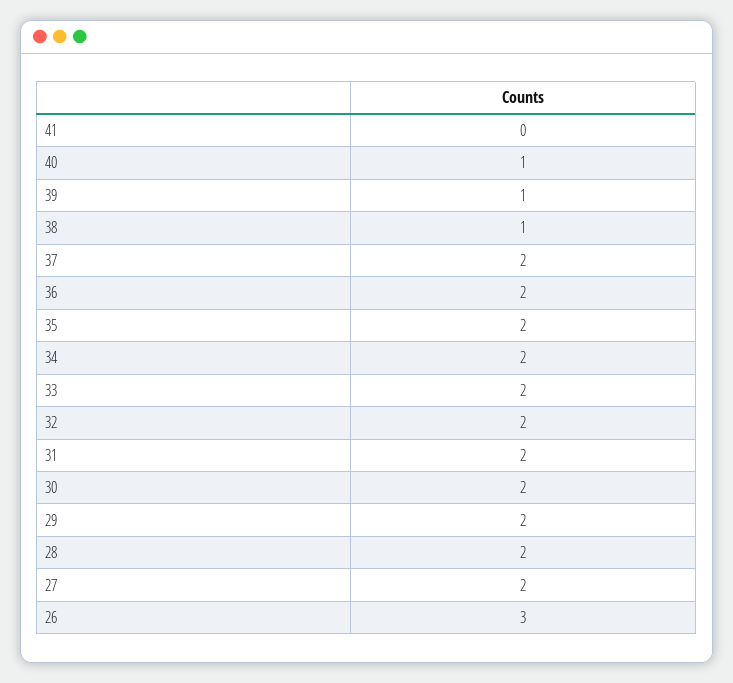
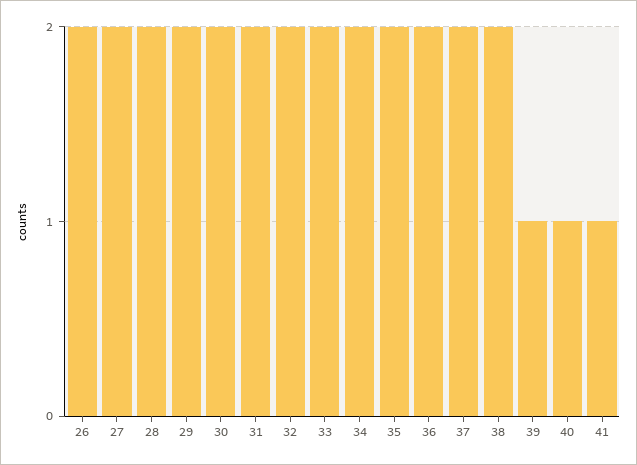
41: 0 -> 1
38: 1 -> 2
26: 3 -> 2

